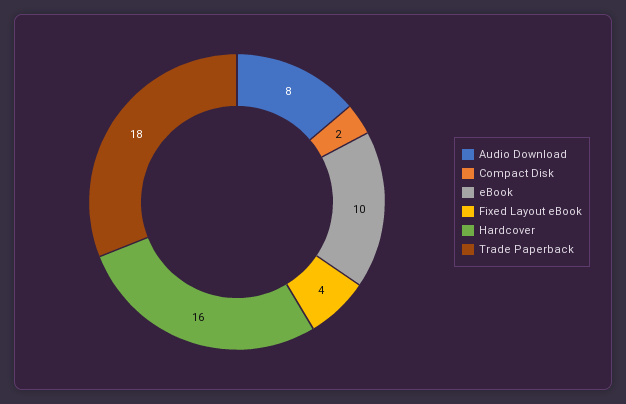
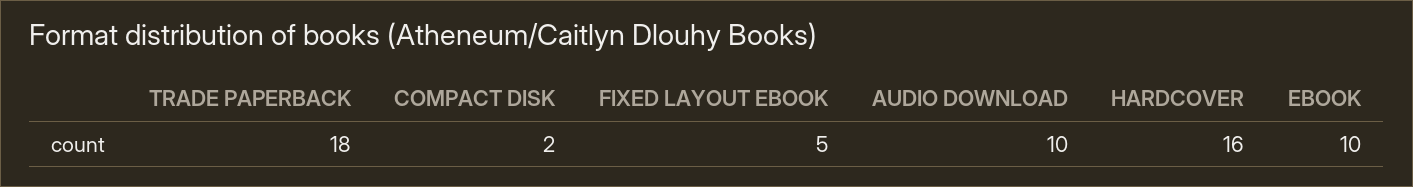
Audio Download: 8 -> 10
Fixed Layout eBook: 4 -> 5

